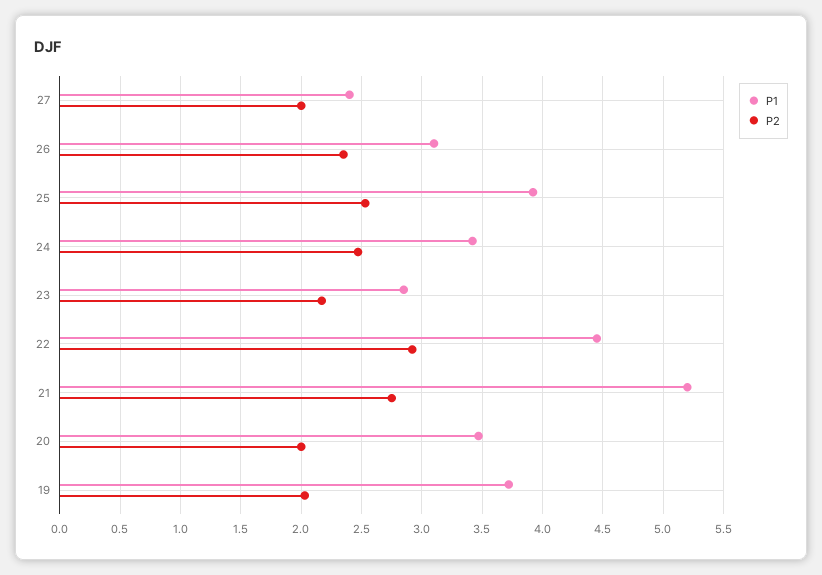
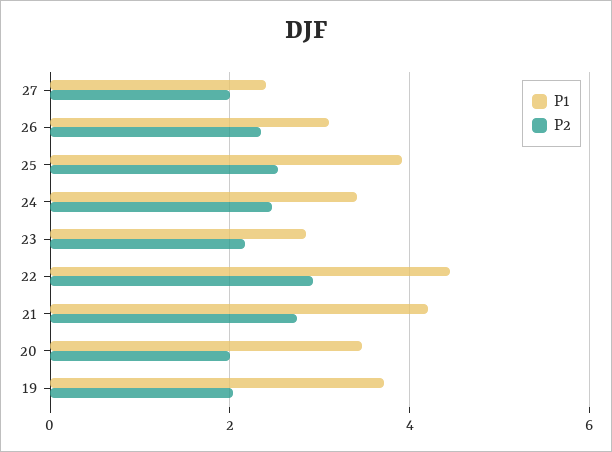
P1, 21: 5.2 -> 4.2

